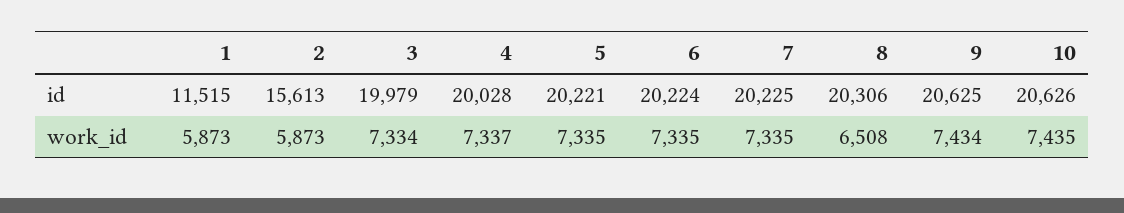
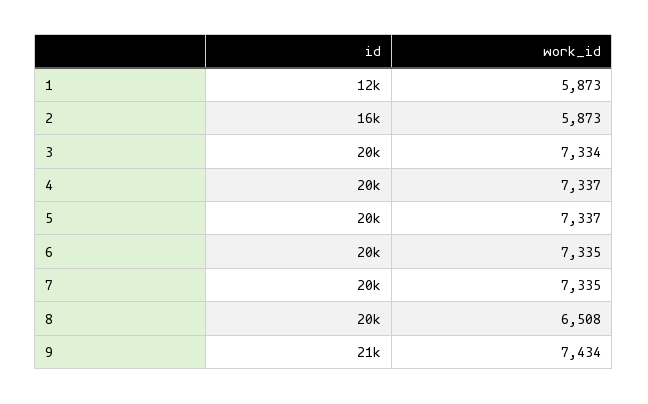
10, id: 20626 -> none
5, work_id: 7335 -> 7337
10, work_id: 7435 -> none

